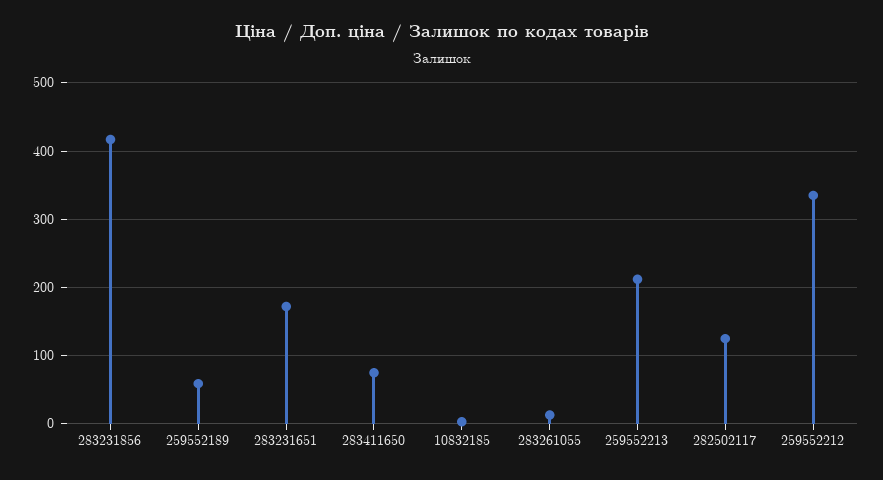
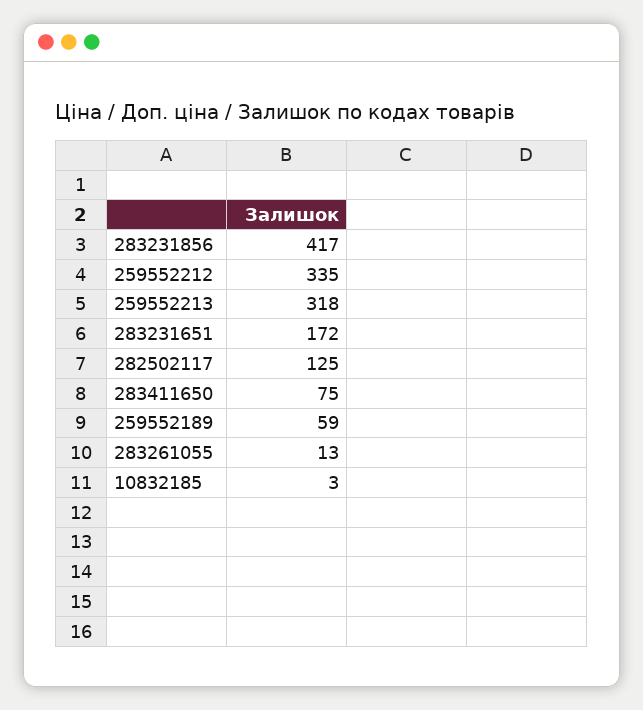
259552213: 210 -> 318

